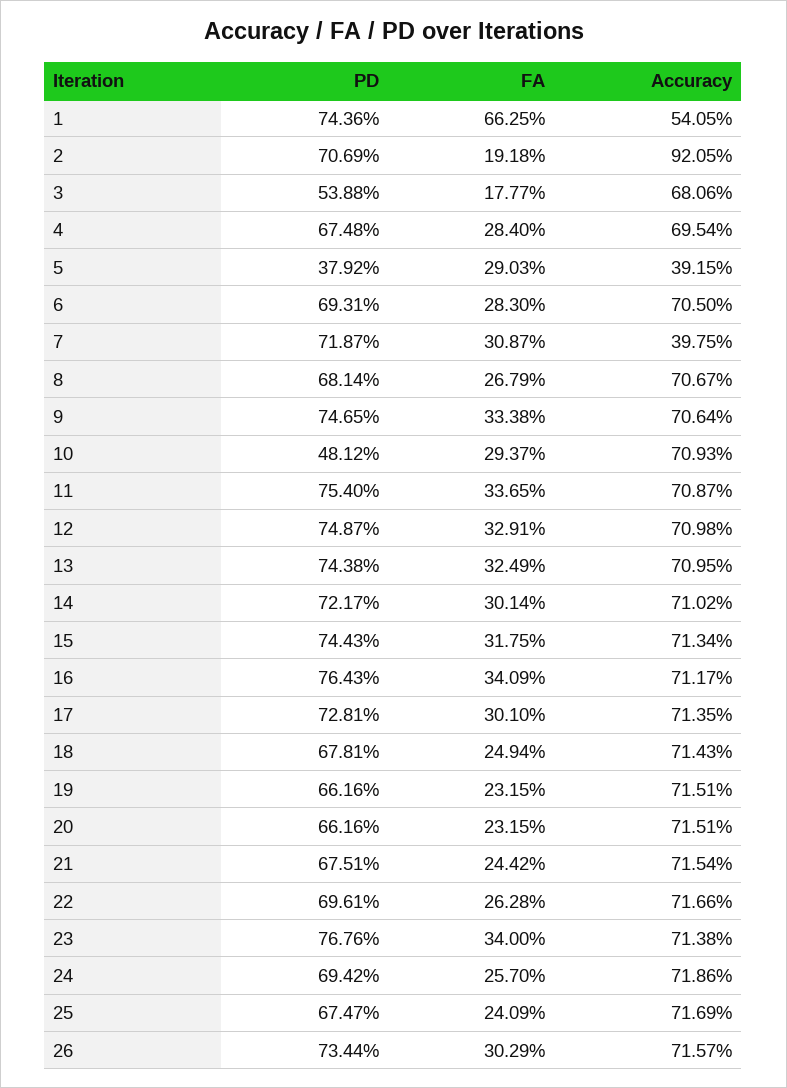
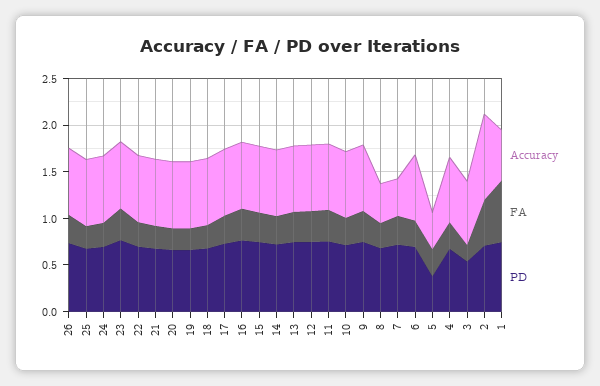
FA, 2: 0.1918 -> 0.5
Accuracy, 8: 0.7067 -> 0.4
PD, 10: 0.4812 -> 0.7

